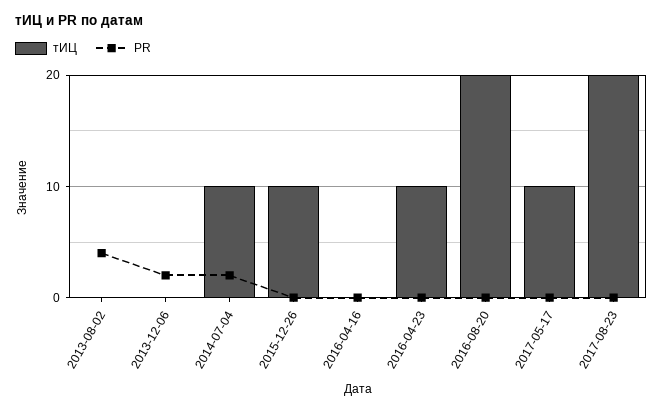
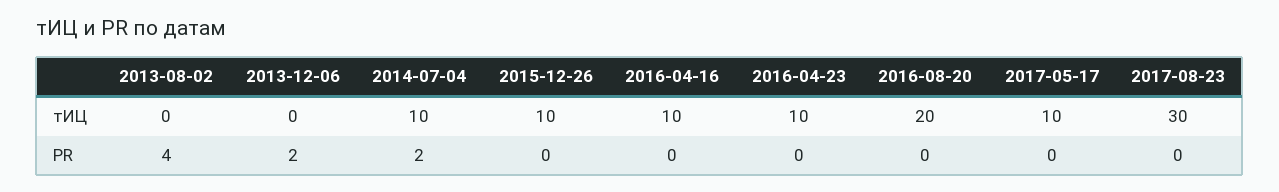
тИЦ, 2016-04-16: 0 -> 10
тИЦ, 2017-08-23: 20 -> 30

